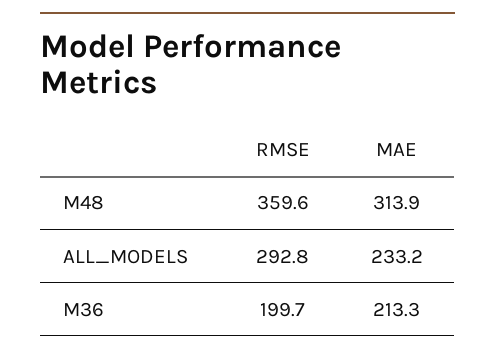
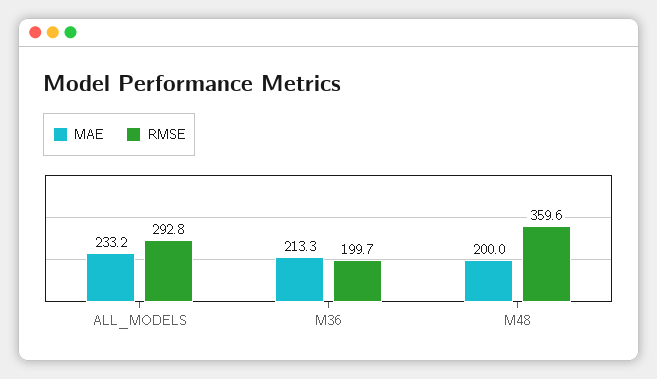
MAE, M48: 313.9 -> 200

